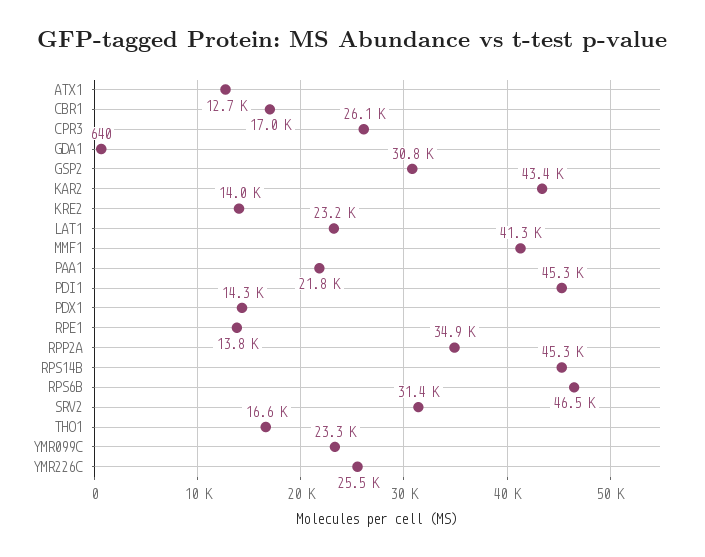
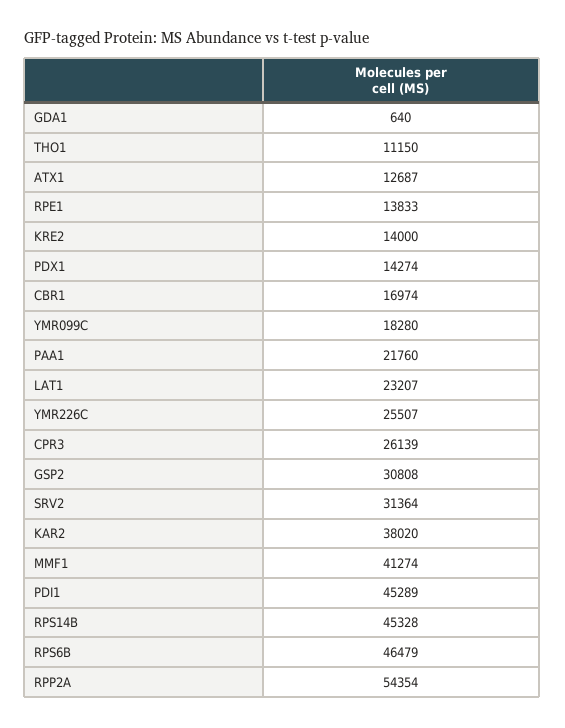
KAR2: 43400 -> 38020
RPP2A: 34900 -> 54354
THO1: 16600 -> 11150
YMR099C: 23300 -> 18280

